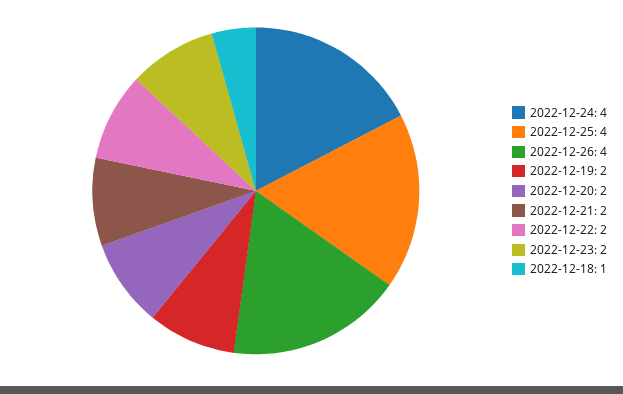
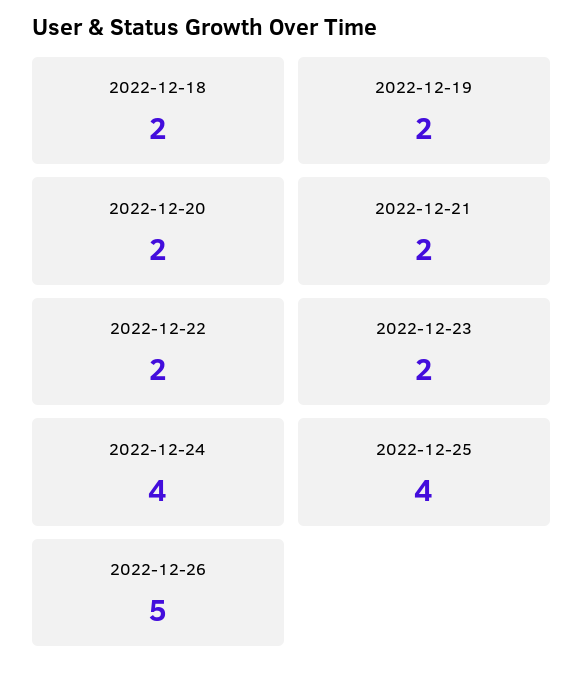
2022-12-26: 4 -> 5
2022-12-18: 1 -> 2

